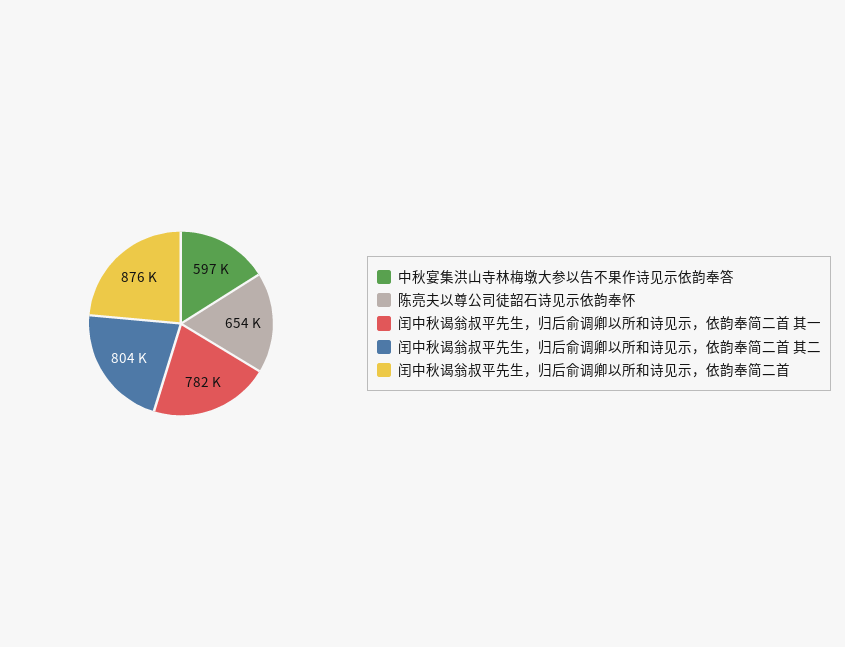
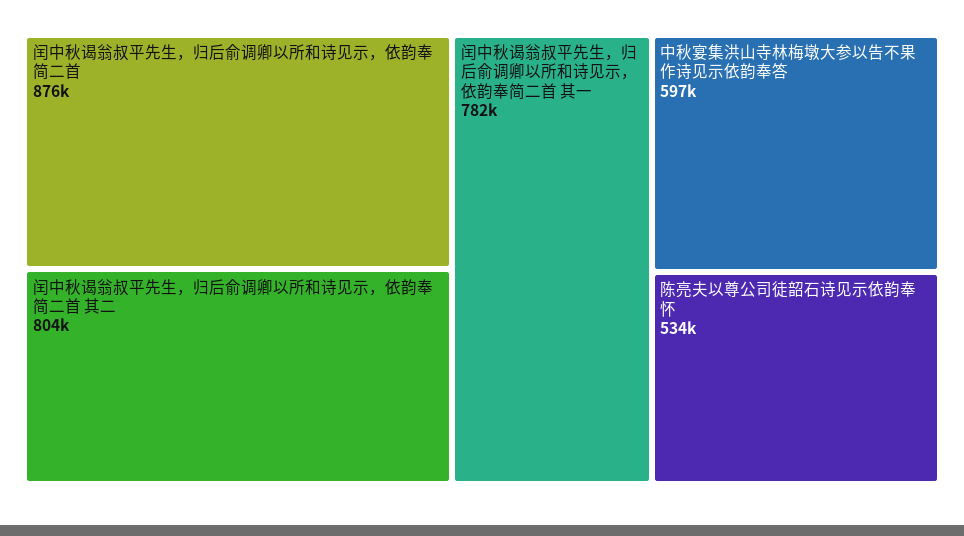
陈亮夫以尊公司徒韶石诗见示依韵奉怀: 654000 -> 534000

